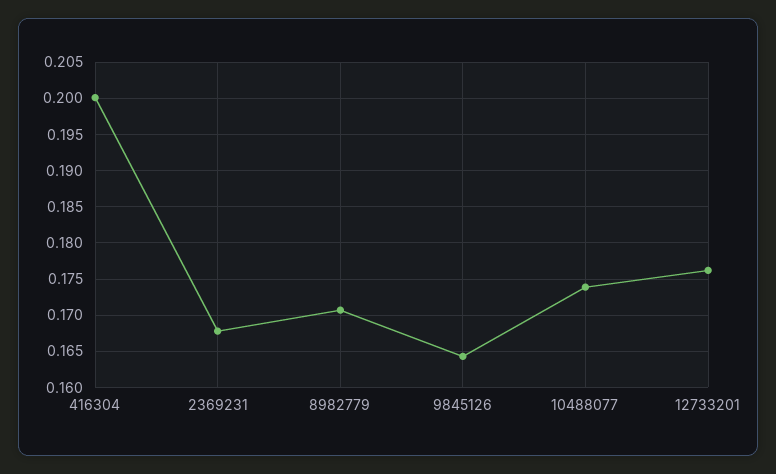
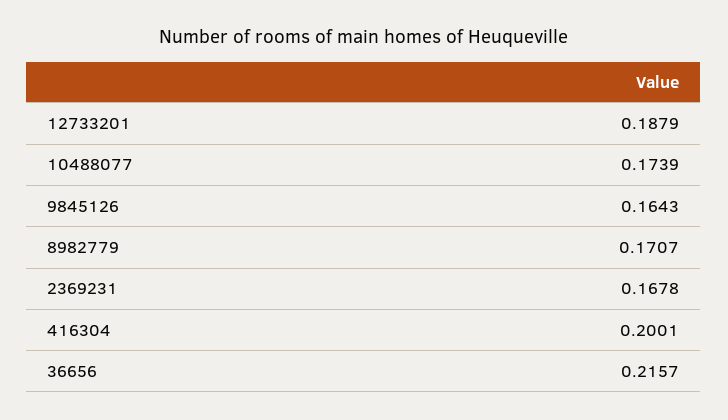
12733201: 0.176 -> 0.1879
36656: none -> 0.2157

